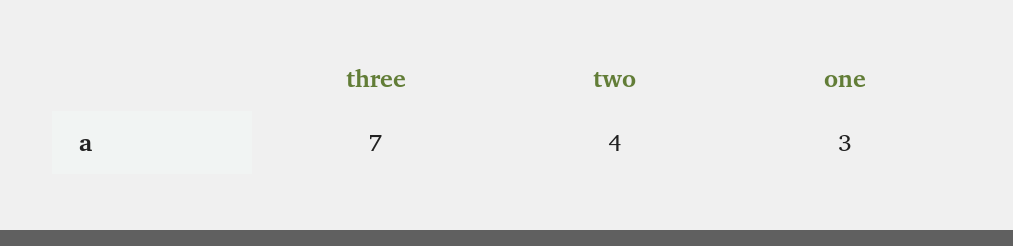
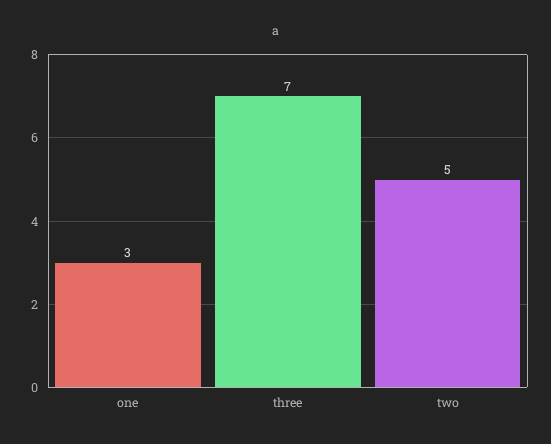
two: 4 -> 5

